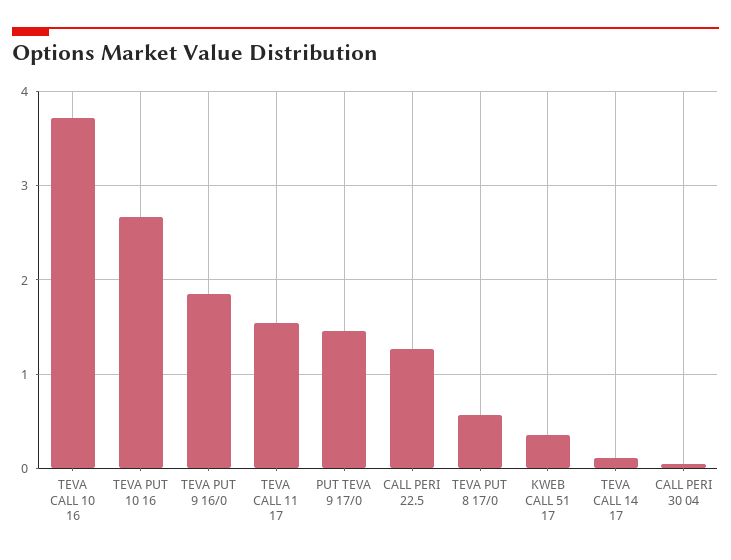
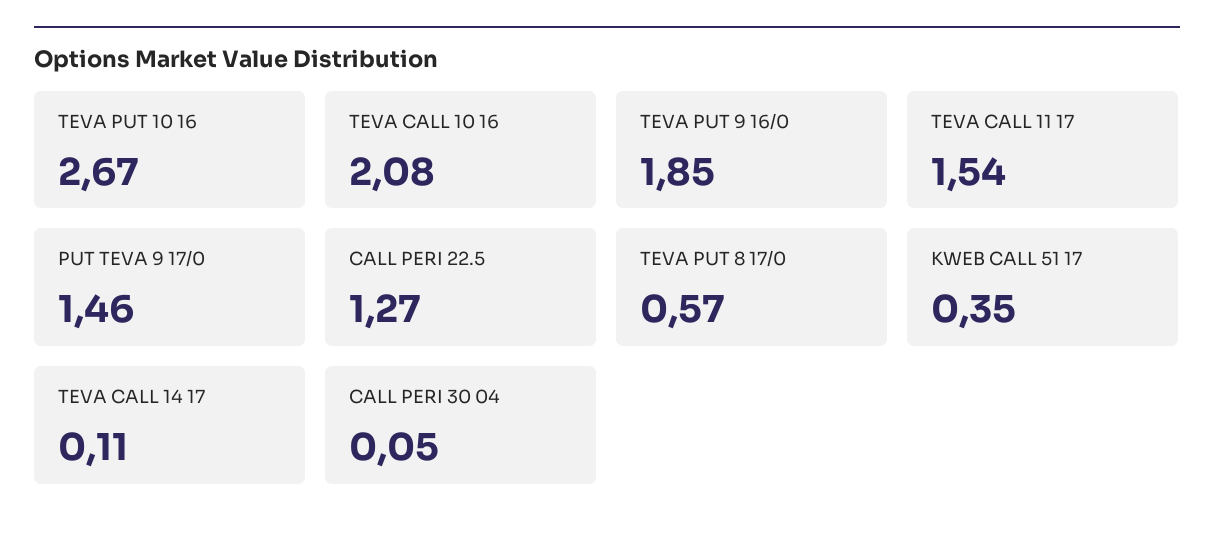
TEVA CALL 10 16: 3.7 -> 2.08

